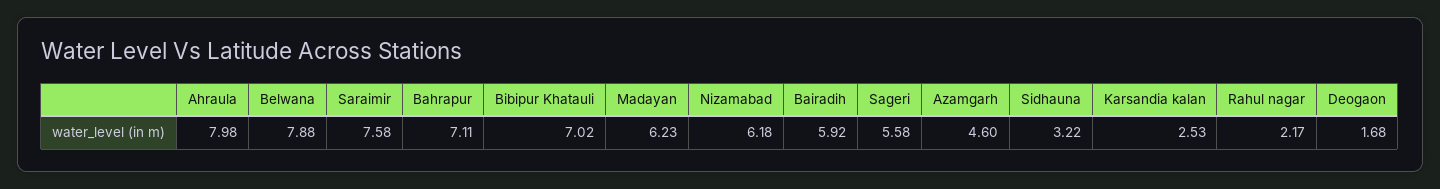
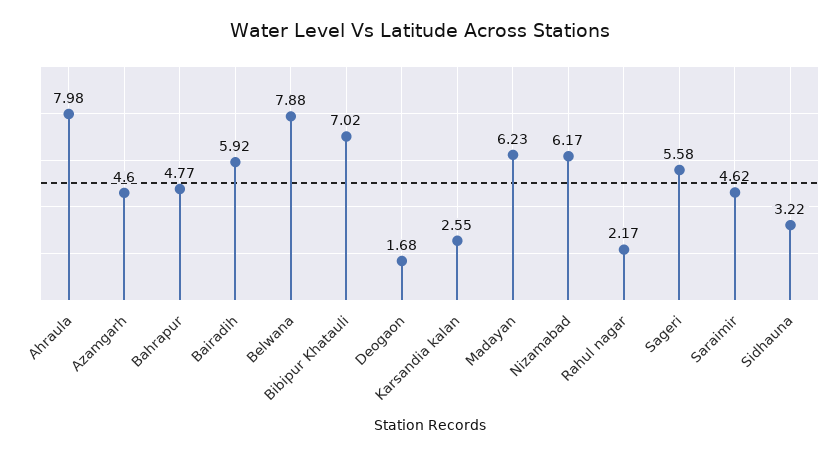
Saraimir: 7.58 -> 4.62
Bahrapur: 7.11 -> 4.77
Nizamabad: 6.18 -> 6.17
Karsandia kalan: 2.53 -> 2.55

